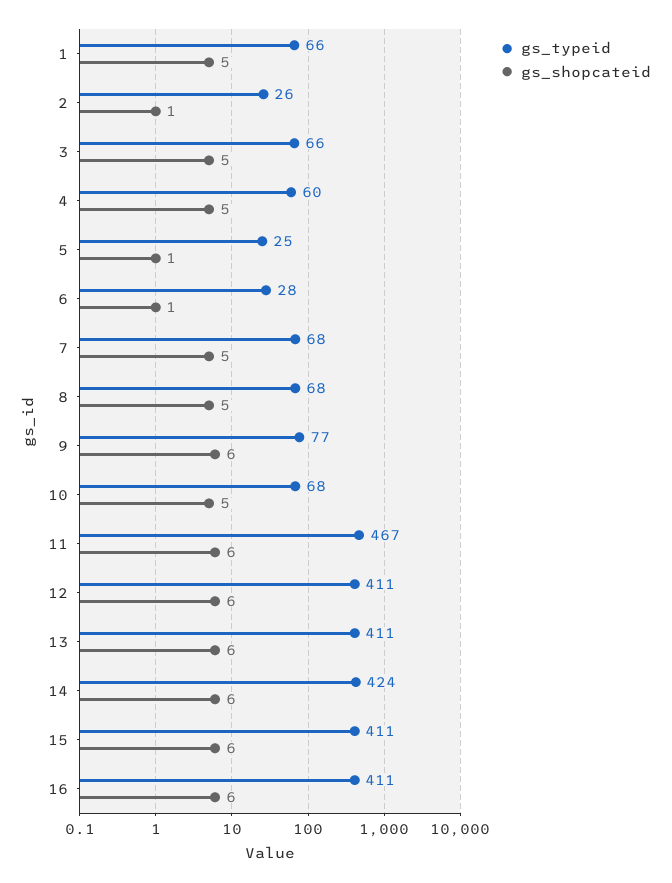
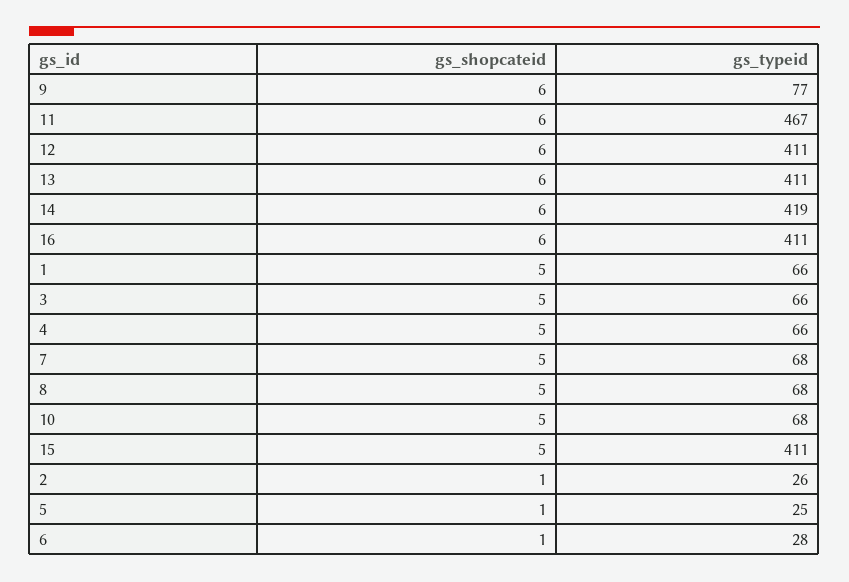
gs_typeid, 4: 60 -> 66
gs_typeid, 14: 424 -> 419
gs_shopcateid, 15: 6 -> 5

